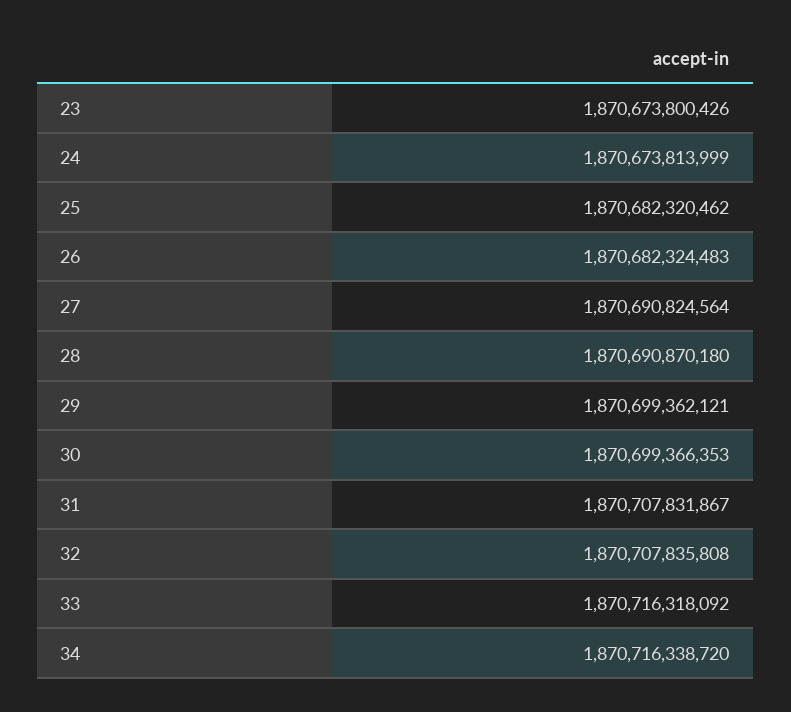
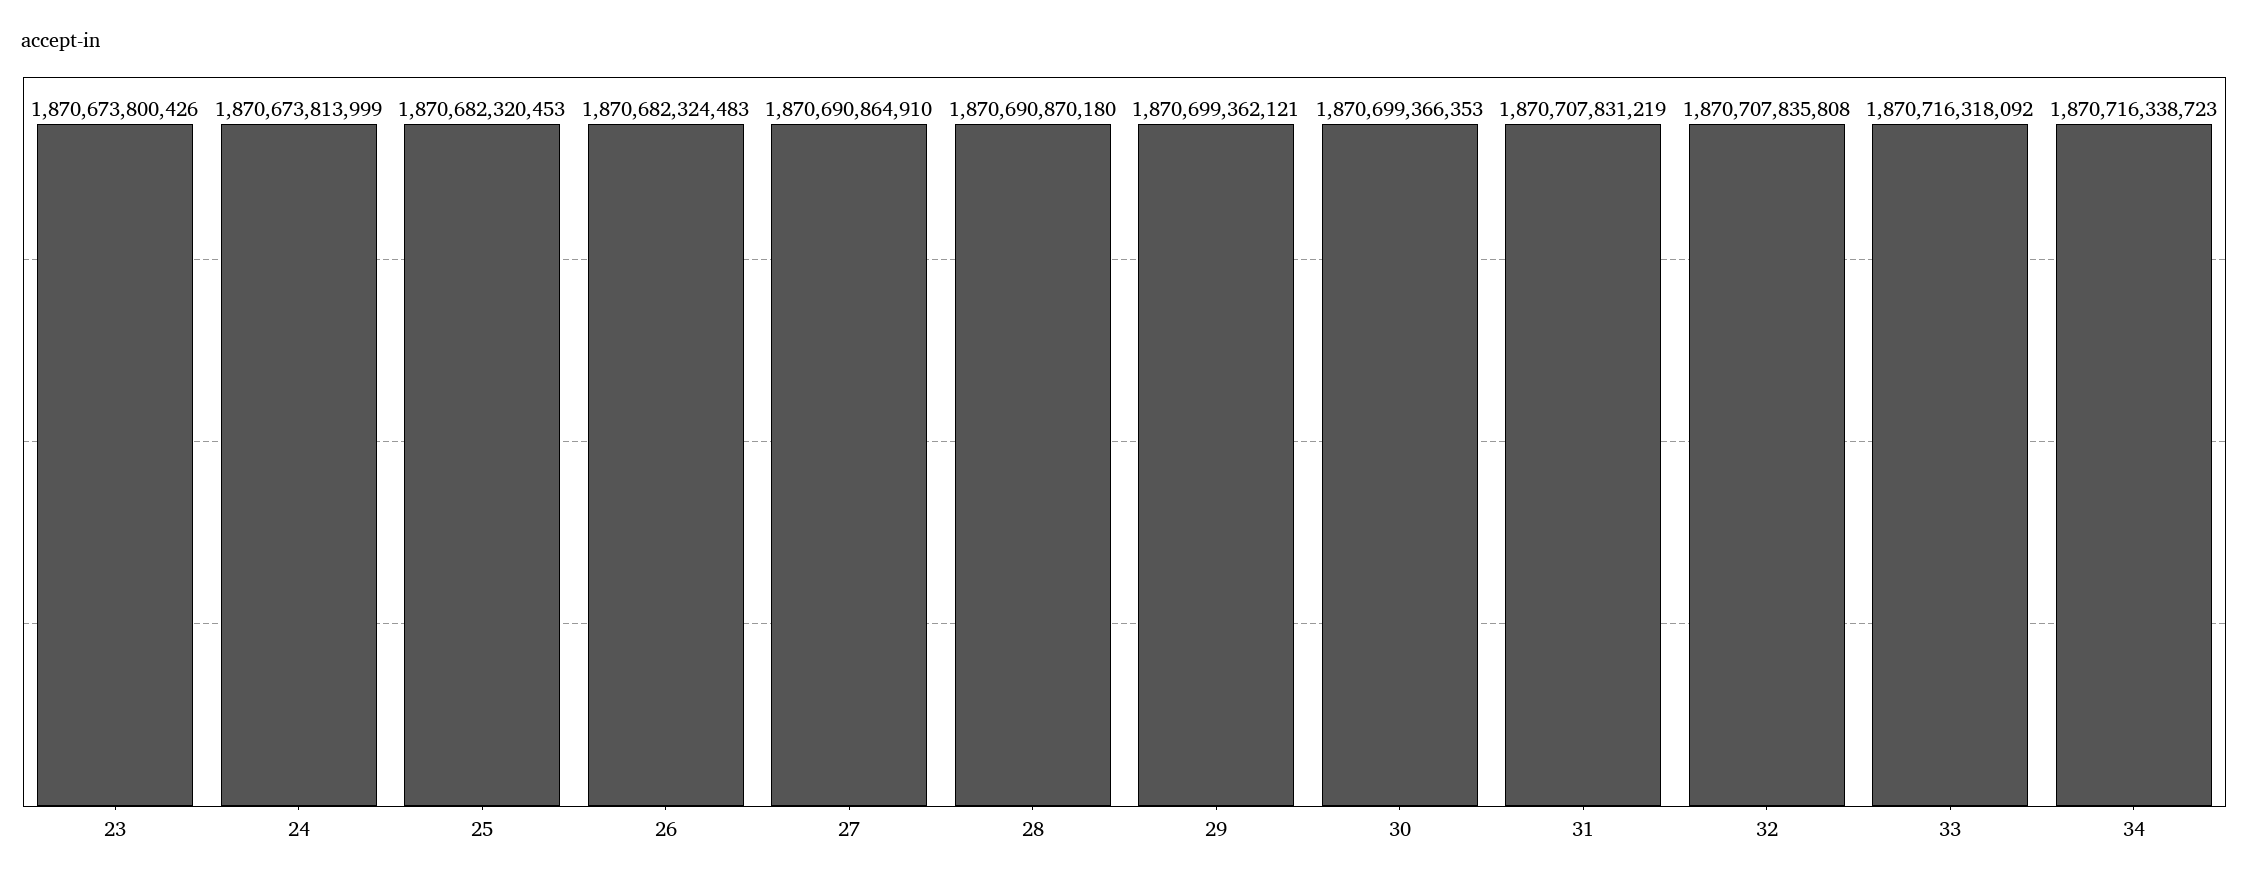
25: 1870682320462 -> 1870682320453
27: 1870690824564 -> 1870690864910
31: 1870707831867 -> 1870707831219
34: 1870716338720 -> 1870716338723

